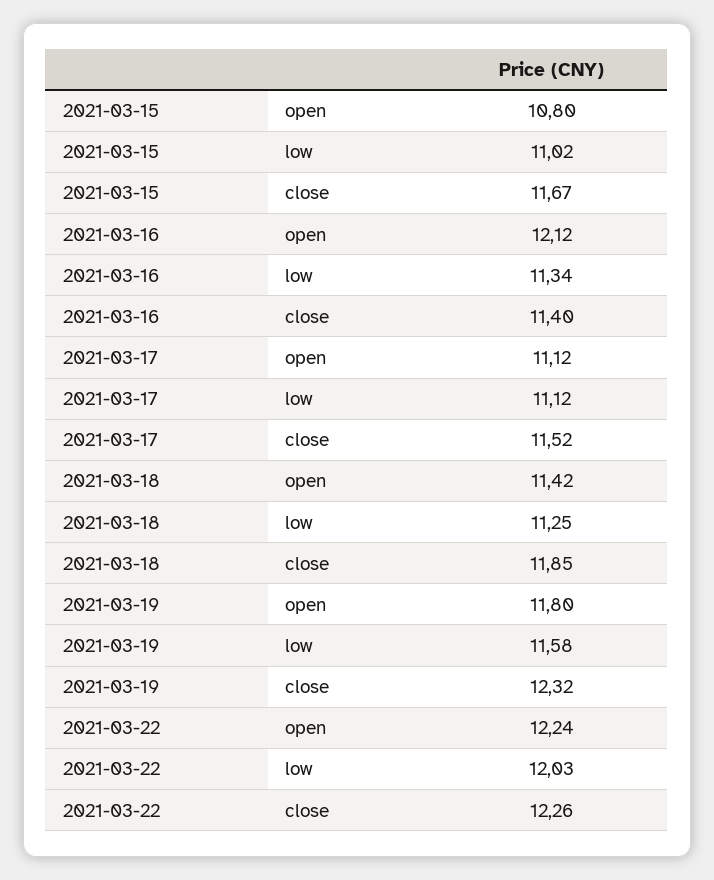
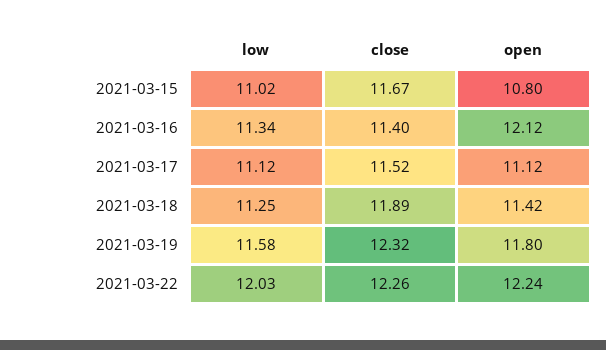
2021-03-18, close: 11.85 -> 11.89

